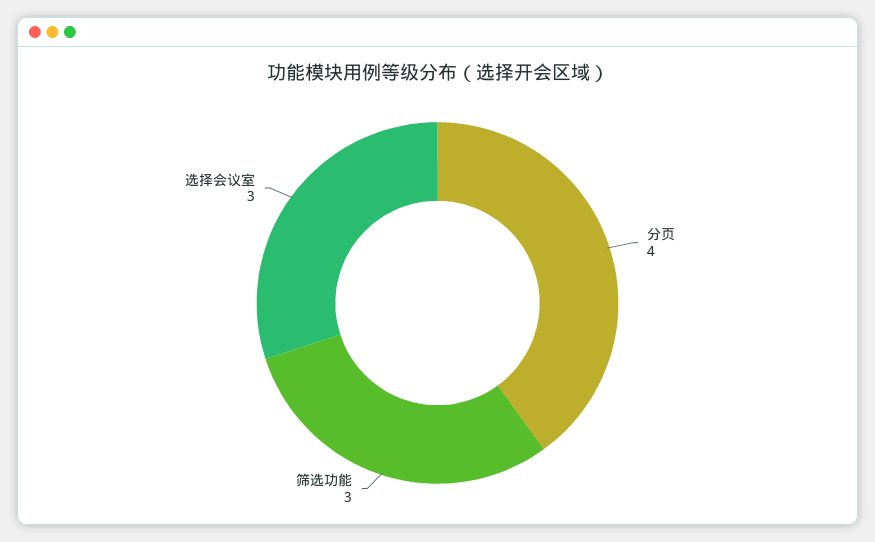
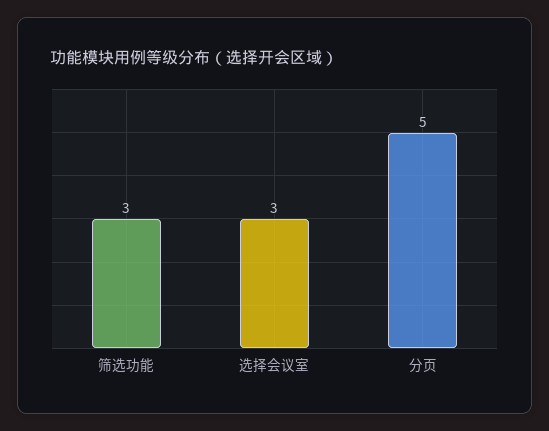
分页: 4 -> 5

